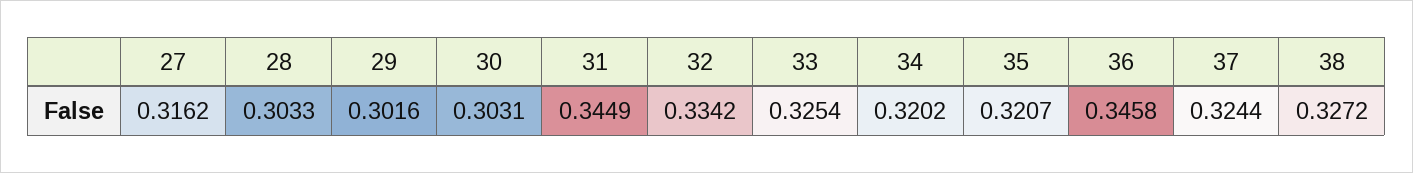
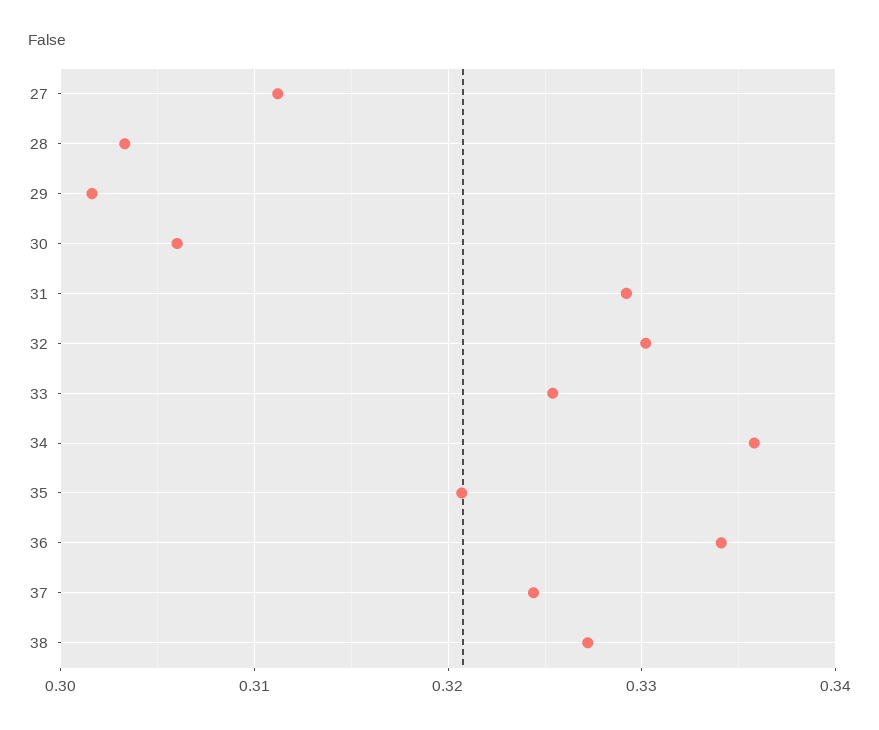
27: 0.3162 -> 0.311
30: 0.3031 -> 0.306
31: 0.3449 -> 0.329
32: 0.3342 -> 0.33
34: 0.3202 -> 0.336
36: 0.3458 -> 0.334

